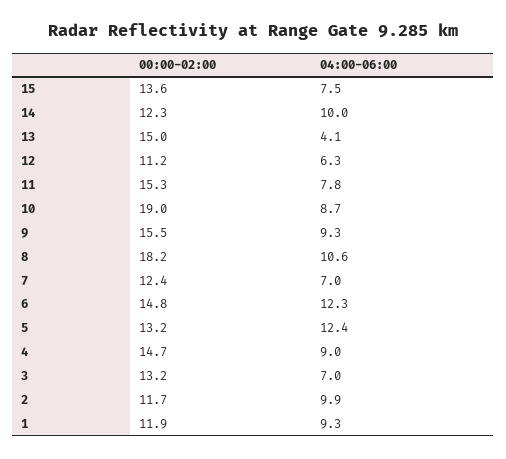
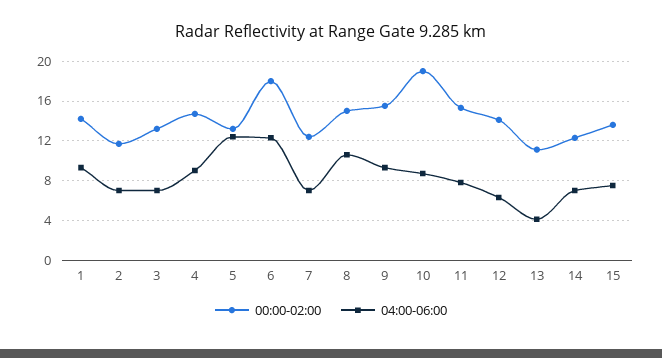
04:00-06:00, 14: 10 -> 7
00:00-02:00, 13: 15 -> 11
00:00-02:00, 12: 11.2 -> 14
00:00-02:00, 8: 18.2 -> 15
00:00-02:00, 6: 14.8 -> 18
04:00-06:00, 2: 9.9 -> 7
00:00-02:00, 1: 11.9 -> 14

